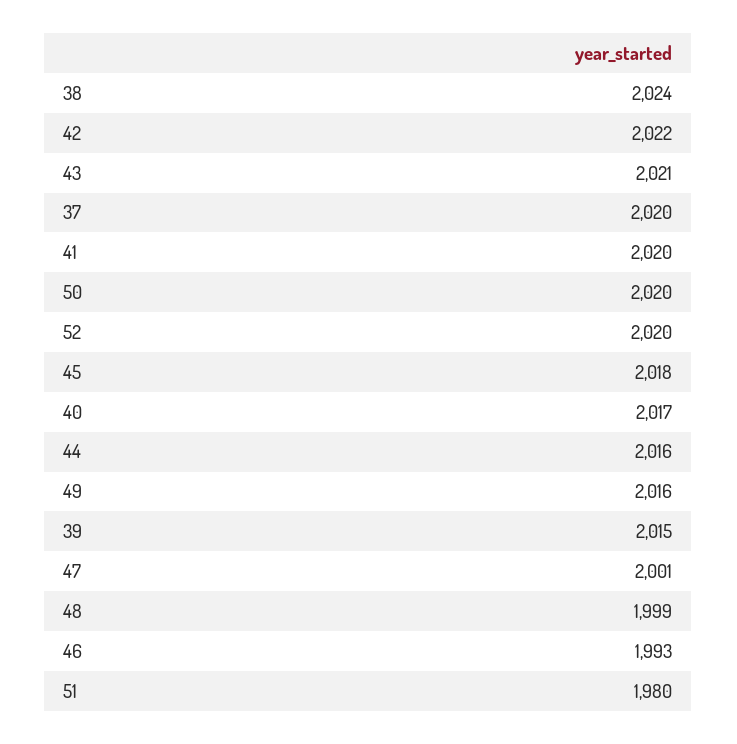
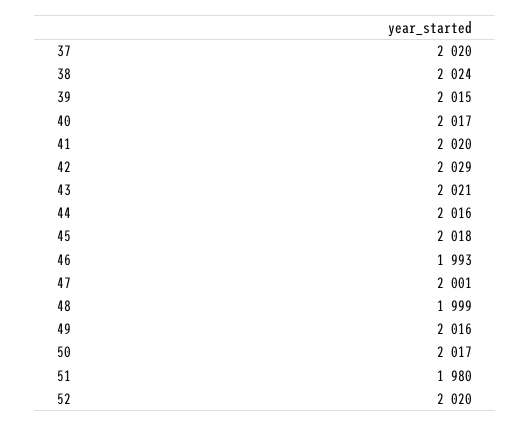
42: 2022 -> 2029
50: 2020 -> 2017

